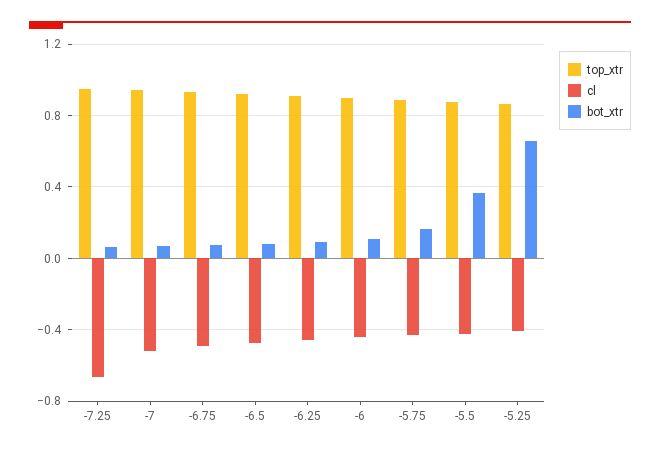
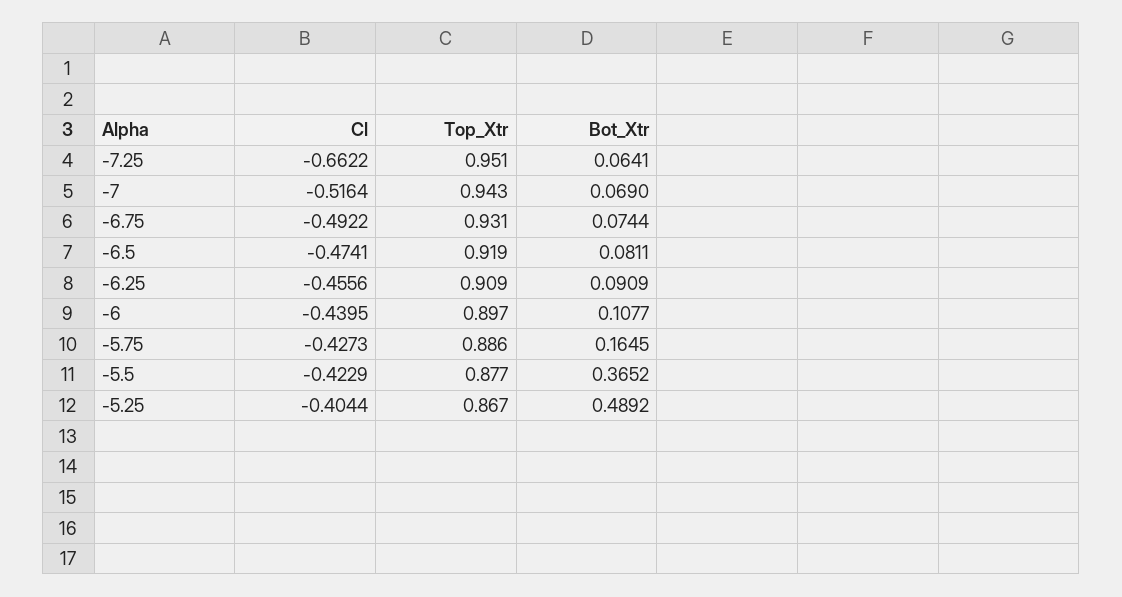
bot_xtr, -5.25: 0.65 -> 0.4892

